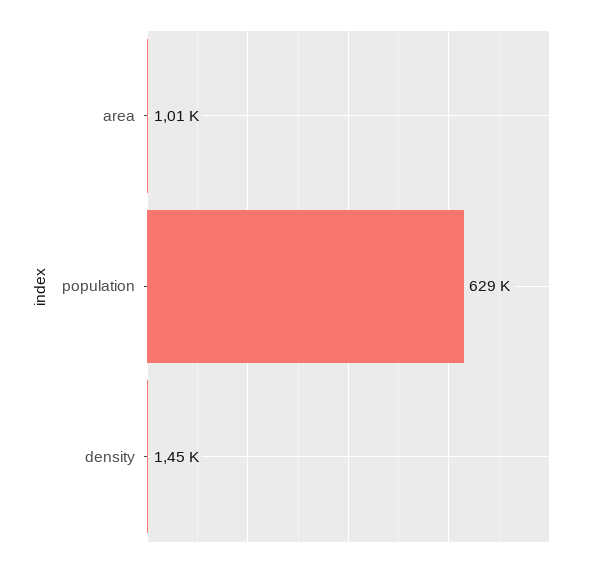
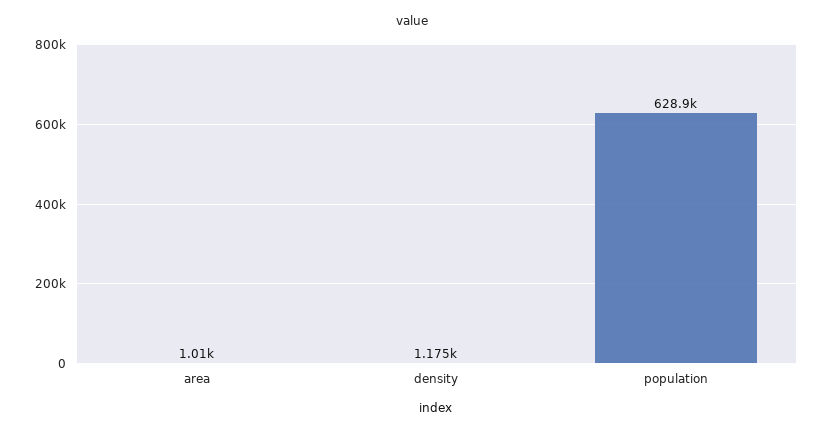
density: 1450 -> 1175

